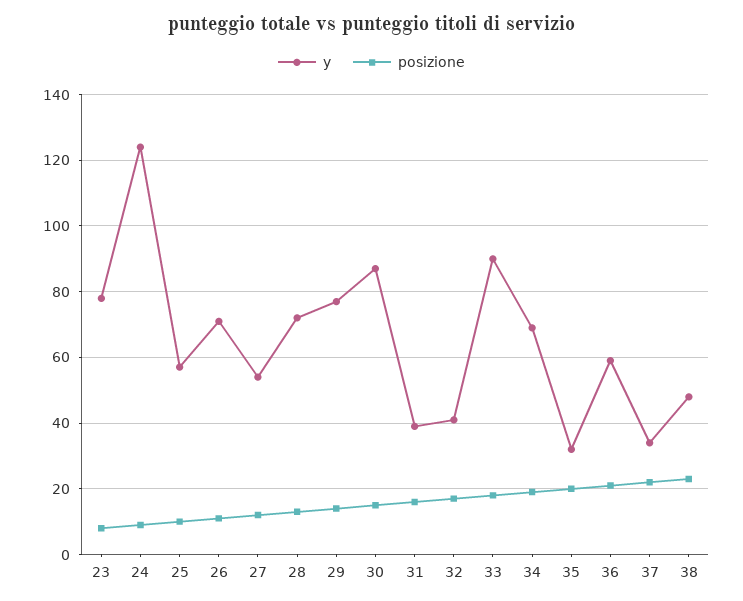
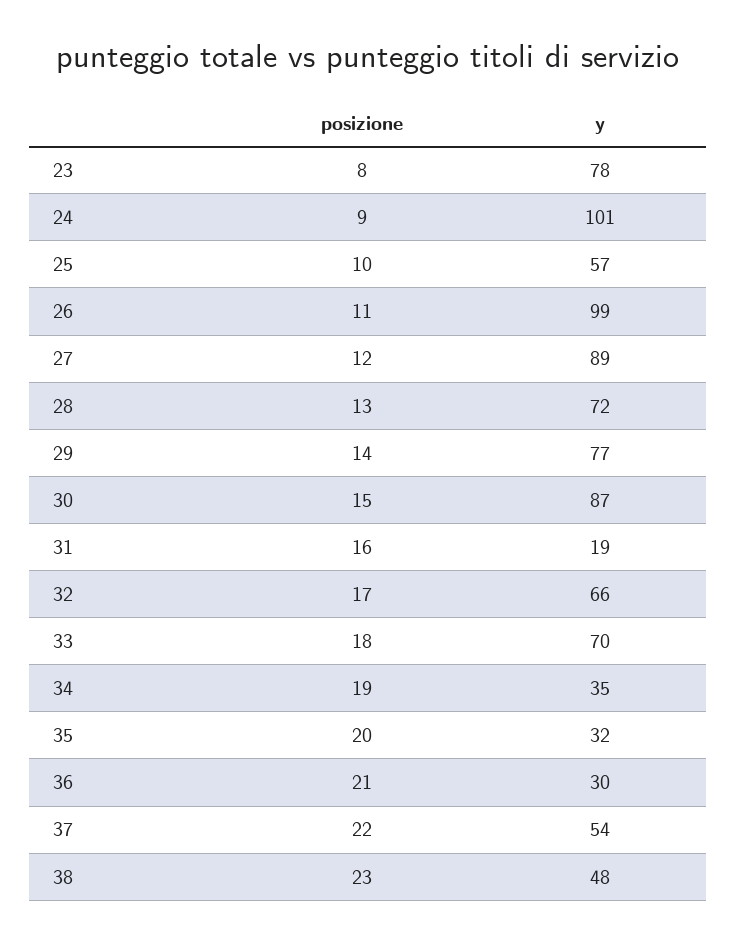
y, 24: 125 -> 101
y, 26: 70 -> 99
y, 27: 55 -> 89
y, 31: 40 -> 19
y, 32: 40 -> 66
y, 33: 90 -> 70
y, 34: 70 -> 35
y, 36: 60 -> 30
y, 37: 35 -> 54

